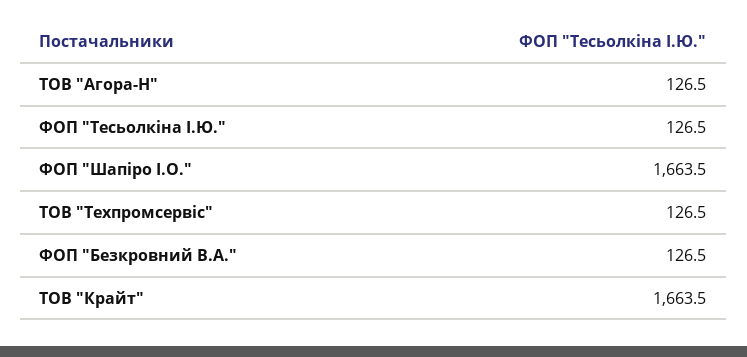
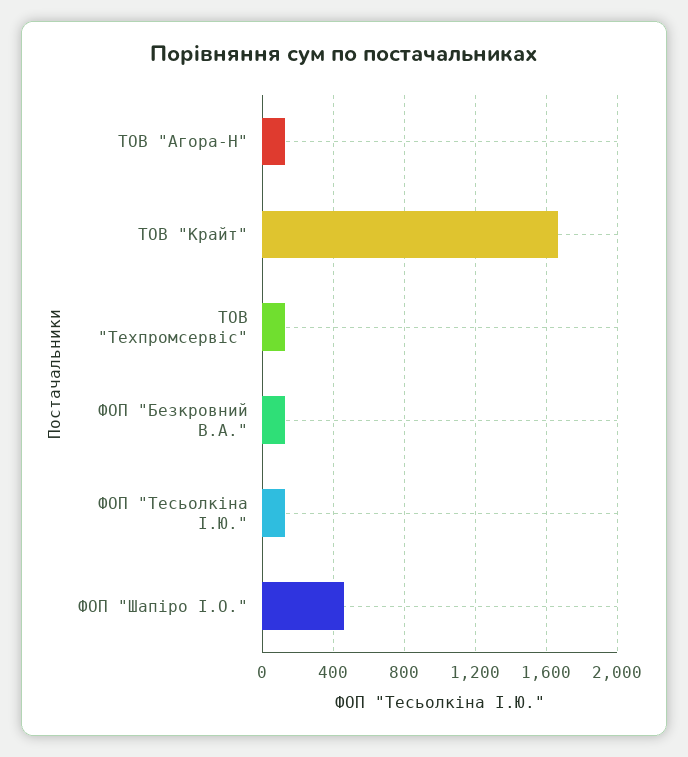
ФОП "Шапіро І.О.": 1663.5 -> 450

